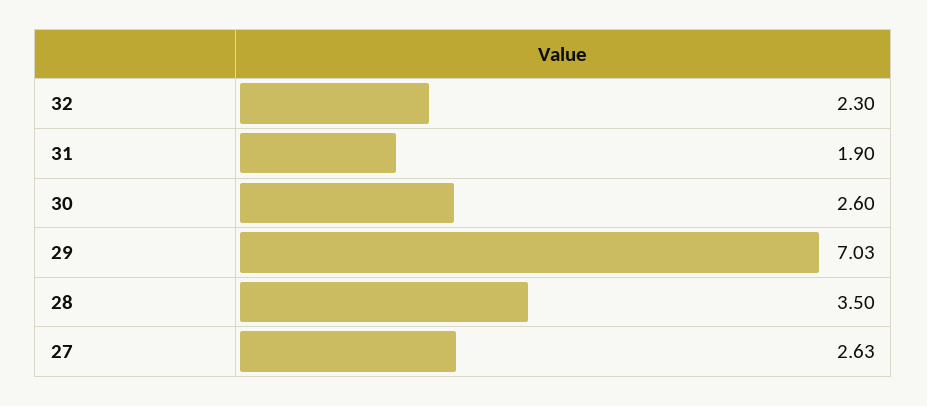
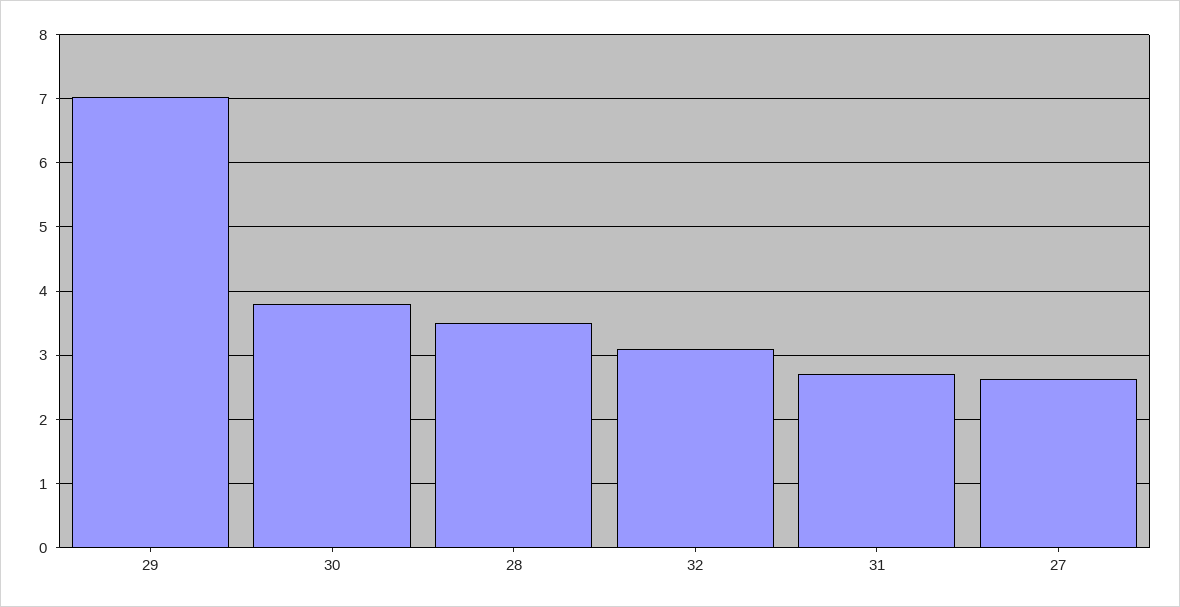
32: 2.3 -> 3.1
31: 1.9 -> 2.7
30: 2.6 -> 3.8

